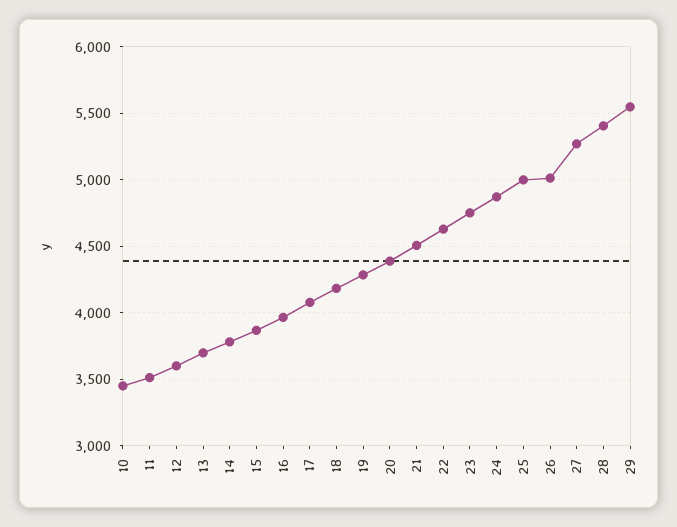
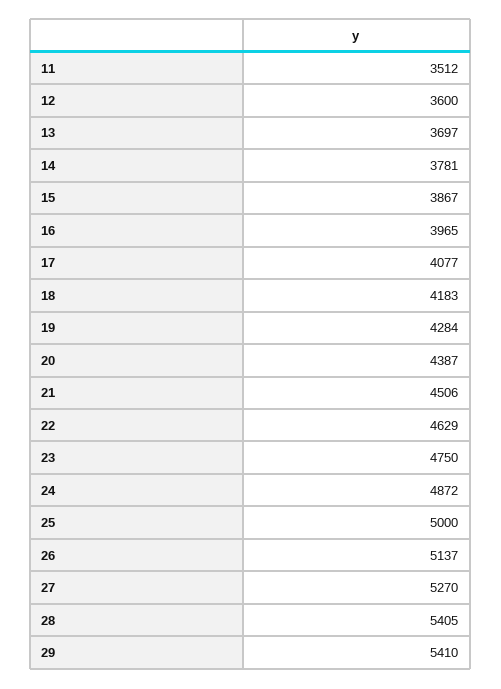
10: 3450 -> none
26: 5000 -> 5137
29: 5550 -> 5410

